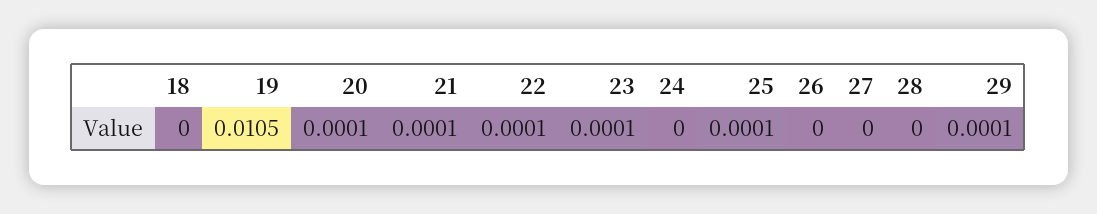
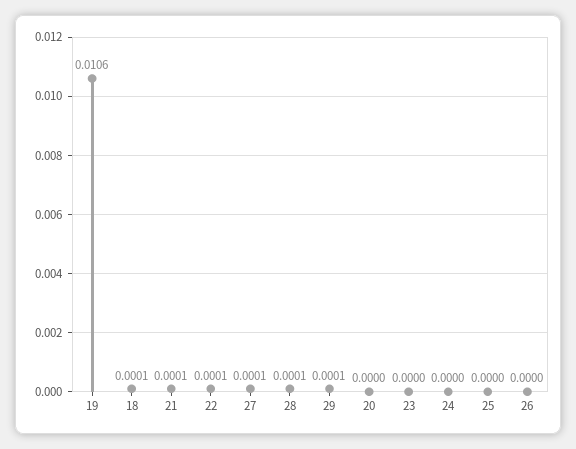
18: 0 -> 0.0001
19: 0.0105 -> 0.0106
20: 0.0001 -> 0
23: 0.0001 -> 0
25: 0.0001 -> 0
27: 0 -> 0.0001
28: 0 -> 0.0001

